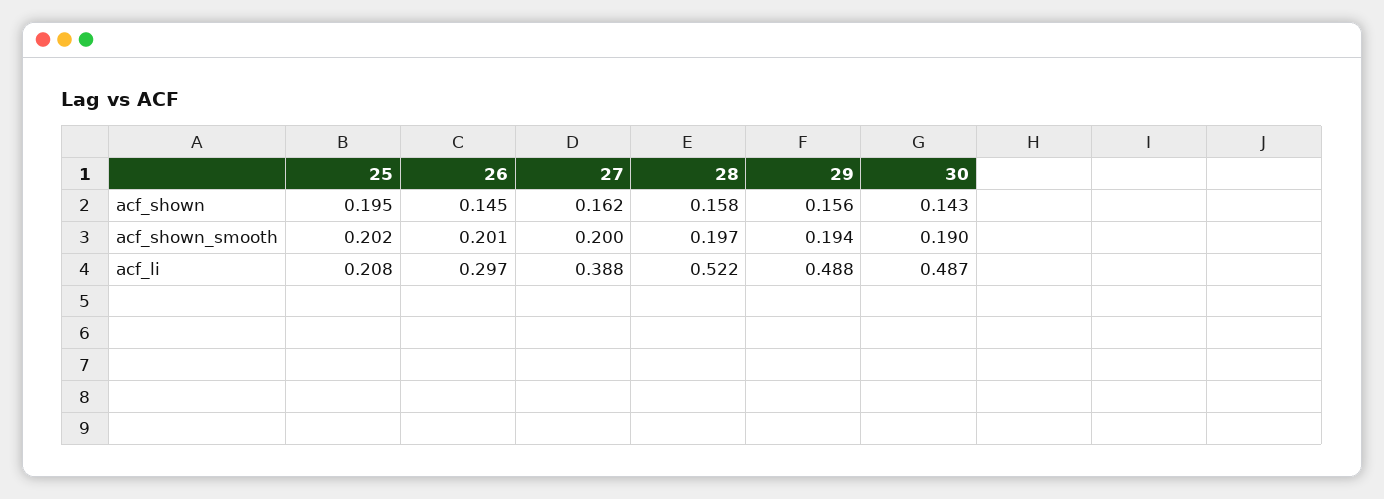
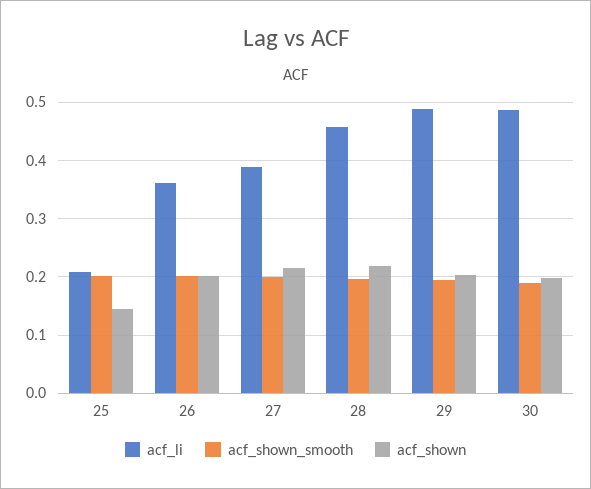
acf_shown, 25: 0.195 -> 0.14
acf_shown, 26: 0.145 -> 0.2
acf_shown, 27: 0.162 -> 0.22
acf_shown, 28: 0.158 -> 0.22
acf_shown, 29: 0.156 -> 0.2
acf_shown, 30: 0.143 -> 0.2
acf_li, 26: 0.297 -> 0.36
acf_li, 28: 0.522 -> 0.46

